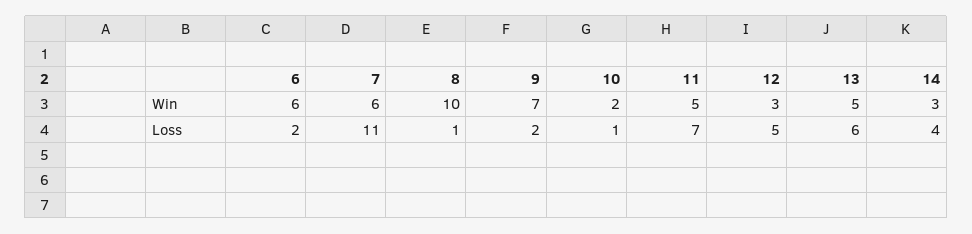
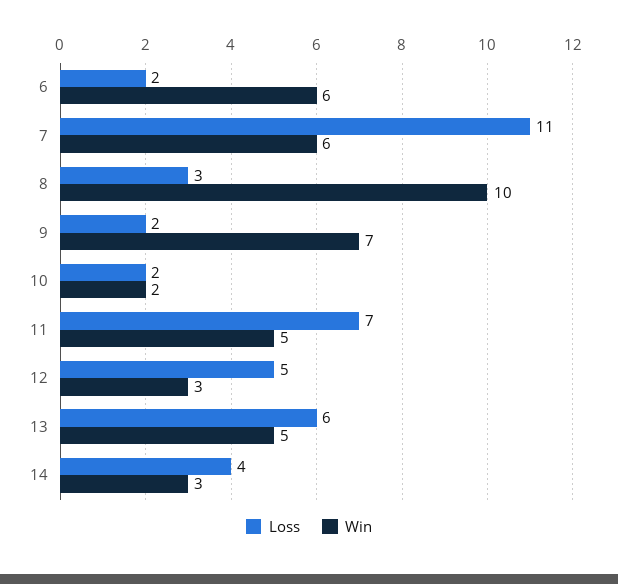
Loss, 8: 1 -> 3
Loss, 10: 1 -> 2

